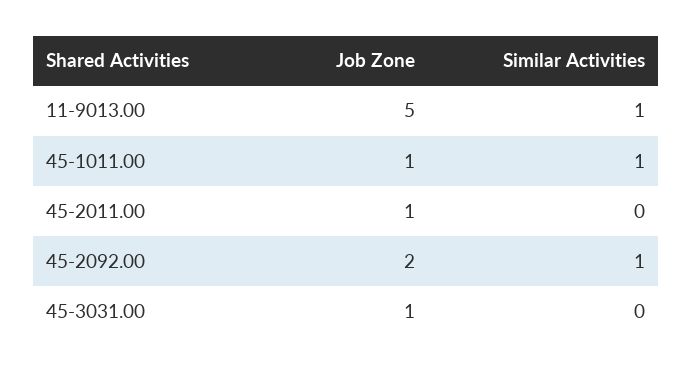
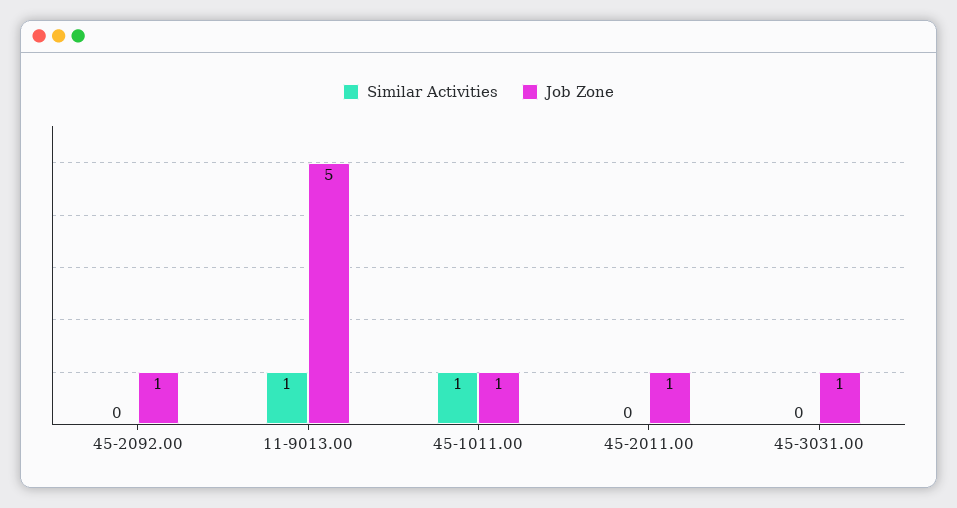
Job Zone, 45-2092.00: 2 -> 1
Similar Activities, 45-2092.00: 1 -> 0

